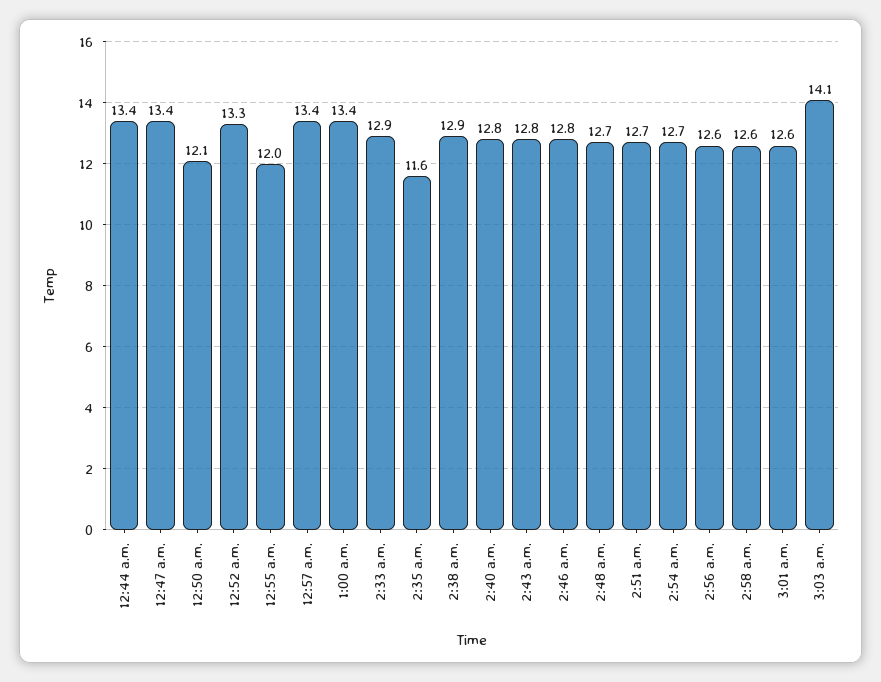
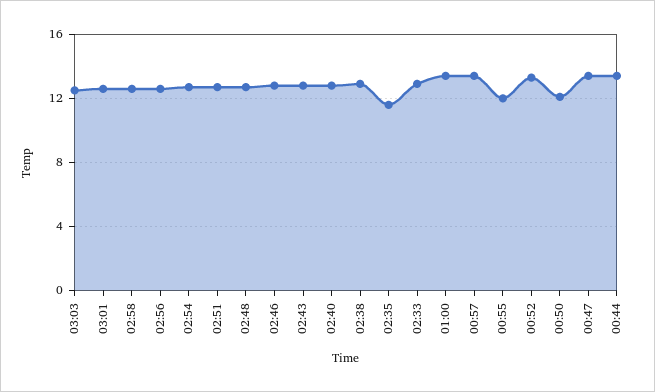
3:03 a.m.: 14.1 -> 12.5

